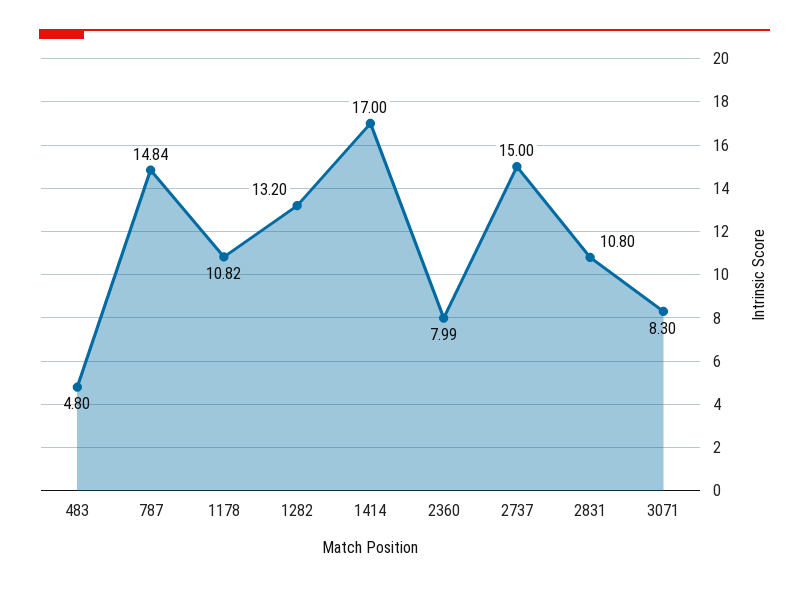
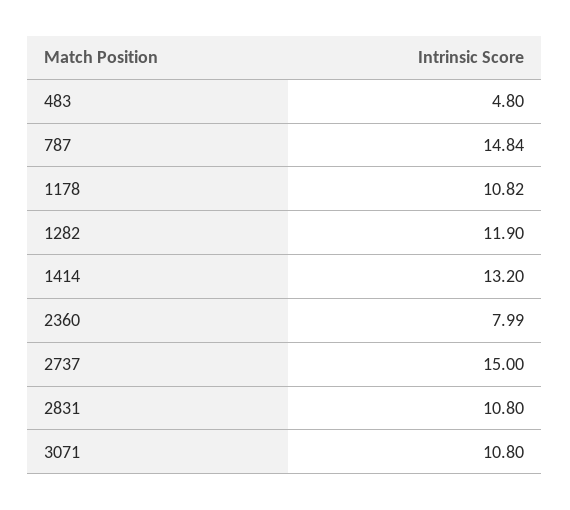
1282: 13.2 -> 11.9
1414: 17 -> 13.2
3071: 8.3 -> 10.8

